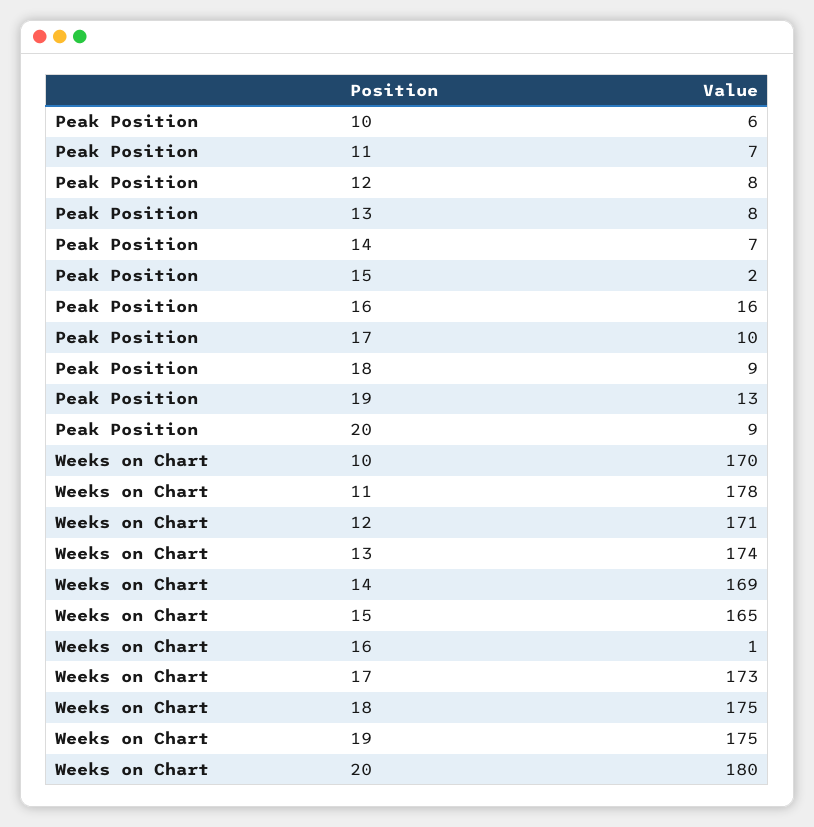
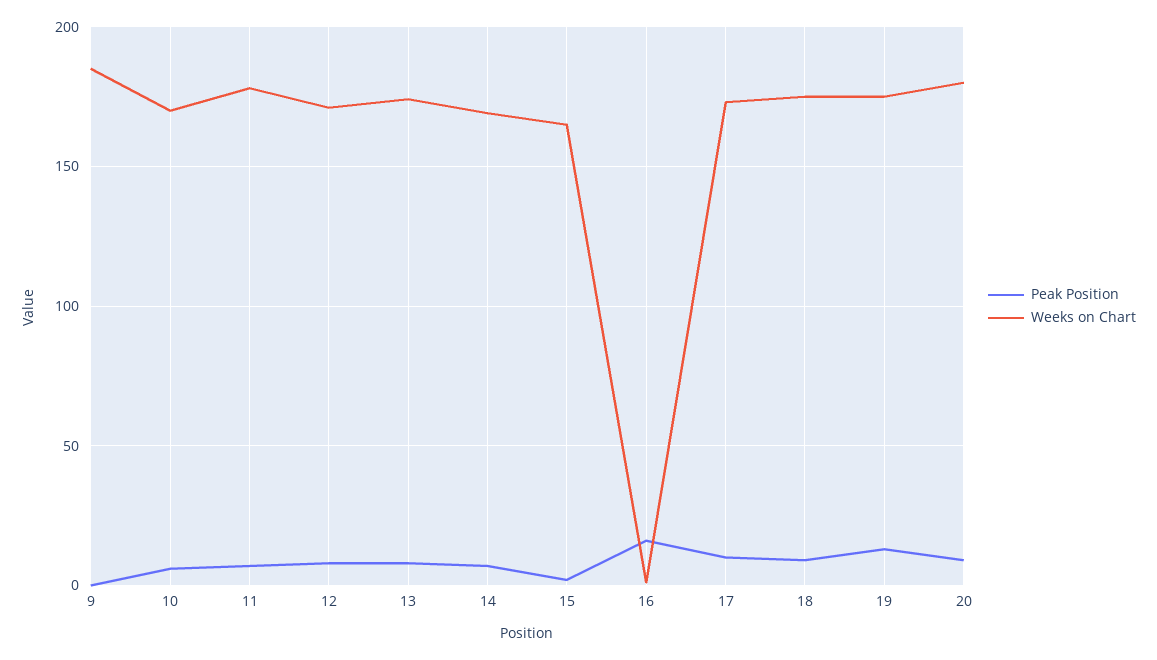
Peak Position, 9: none -> 0
Weeks on Chart, 9: none -> 185

